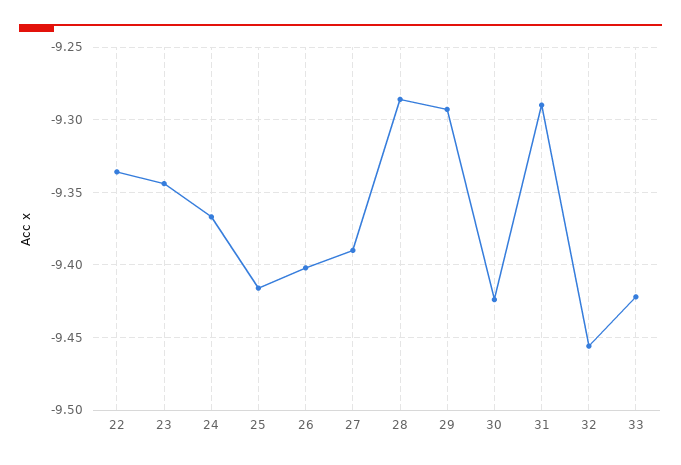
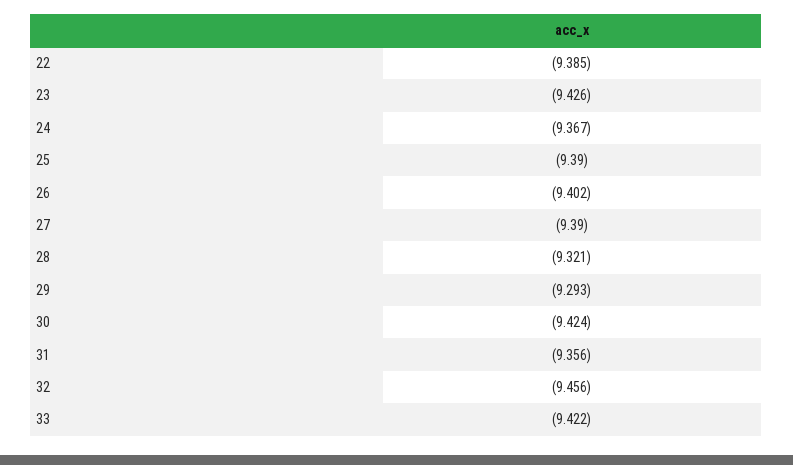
22: -9.335 -> -9.385
23: -9.345 -> -9.426
25: -9.415 -> -9.39
28: -9.285 -> -9.321
31: -9.29 -> -9.356

